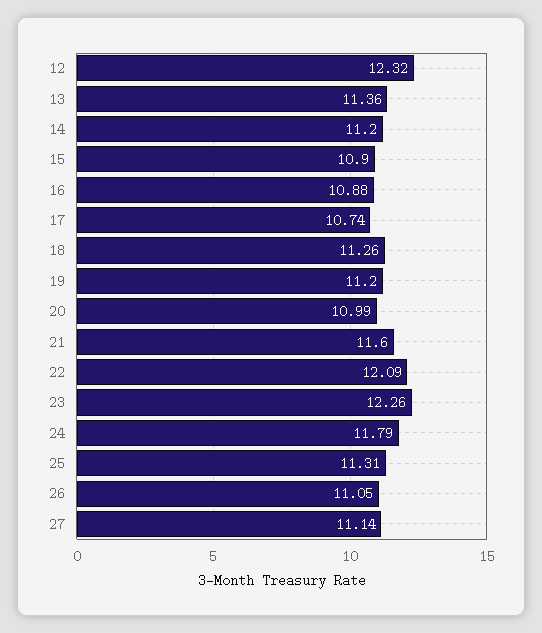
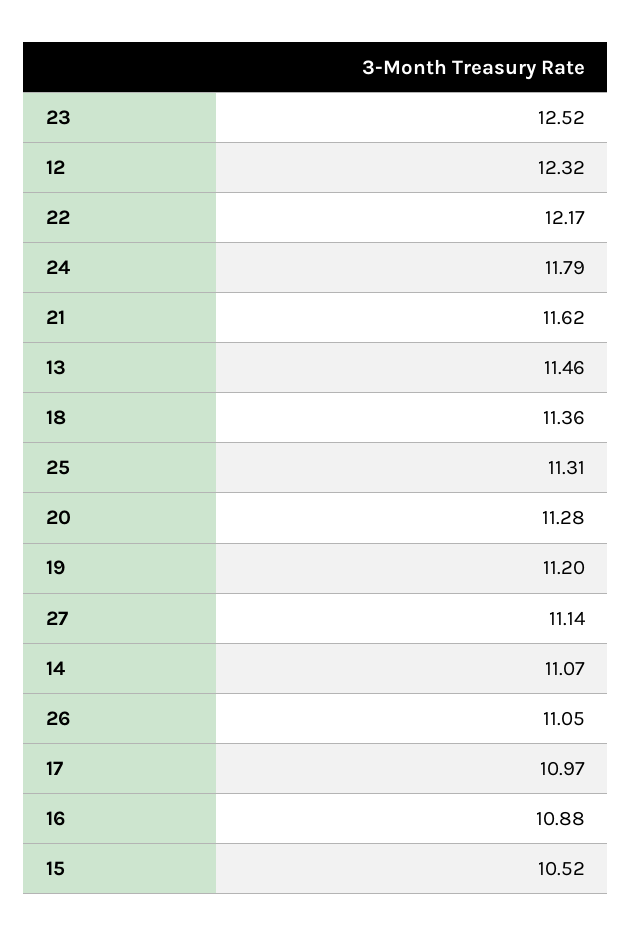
13: 11.36 -> 11.46
14: 11.2 -> 11.07
15: 10.9 -> 10.52
17: 10.74 -> 10.97
18: 11.26 -> 11.36
20: 10.99 -> 11.28
21: 11.6 -> 11.62
22: 12.09 -> 12.17
23: 12.26 -> 12.52

